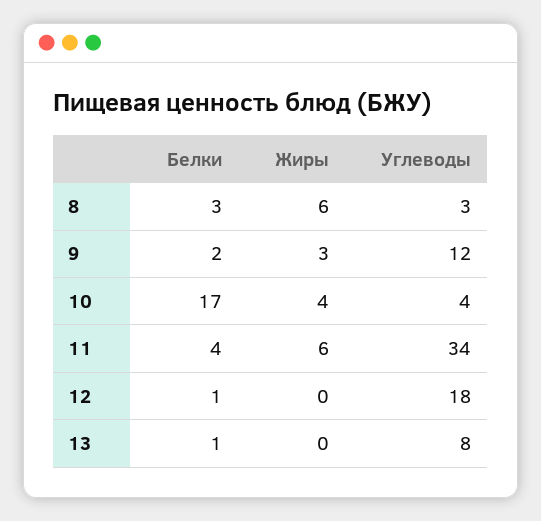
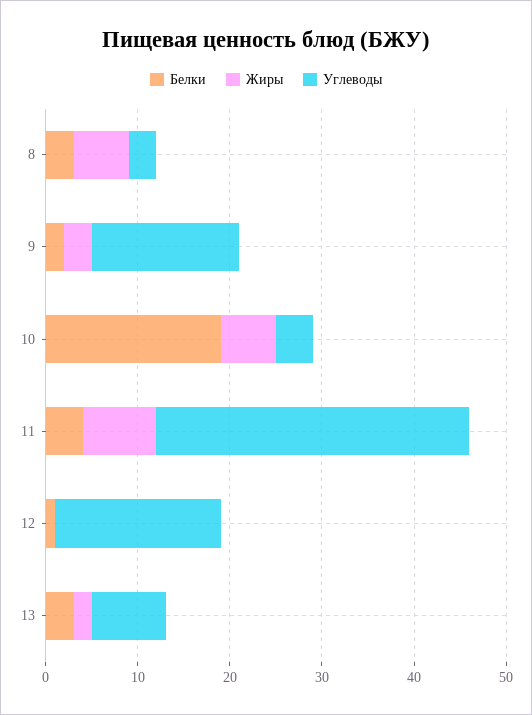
Углеводы, 9: 12 -> 16
Белки, 10: 17 -> 19
Жиры, 10: 4 -> 6
Жиры, 11: 6 -> 8
Белки, 13: 1 -> 3
Жиры, 13: 0 -> 2

